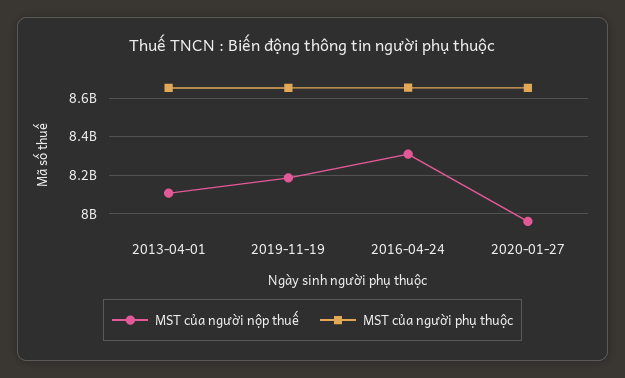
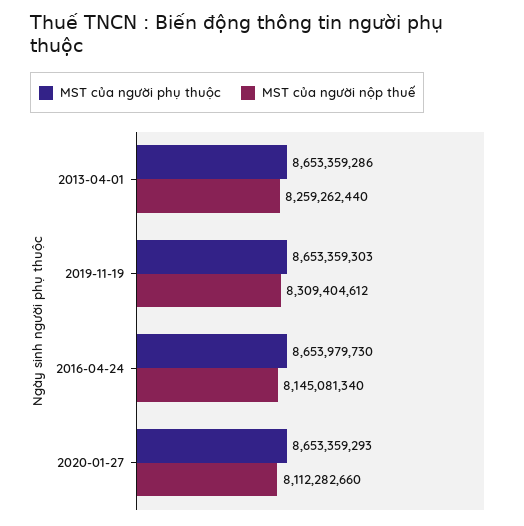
MST của người nộp thuế, 2013-04-01: 8100000000 -> 8259262440
MST của người nộp thuế, 2019-11-19: 8200000000 -> 8309404612
MST của người nộp thuế, 2016-04-24: 8300000000 -> 8145081340
MST của người nộp thuế, 2020-01-27: 7950000000 -> 8112282660

